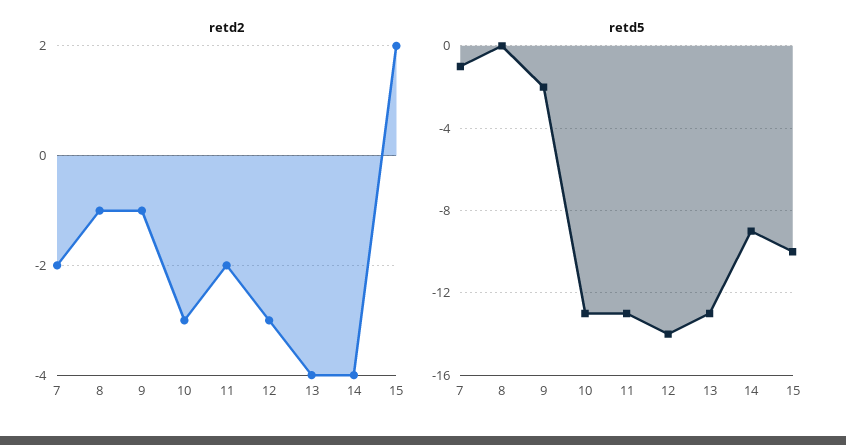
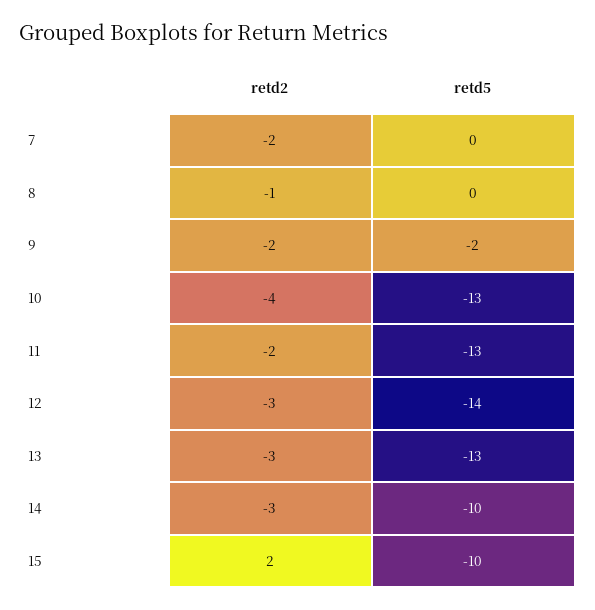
retd2, 9: -1 -> -2
retd2, 10: -3 -> -4
retd2, 13: -4 -> -3
retd2, 14: -4 -> -3
retd5, 7: -1 -> 0
retd5, 14: -9 -> -10

